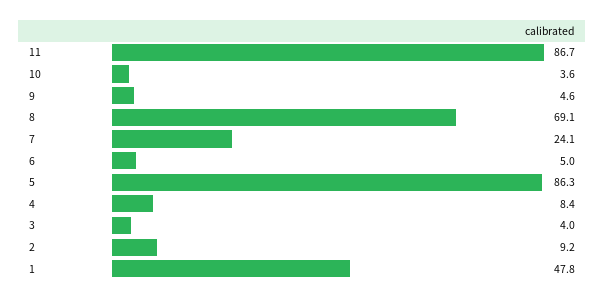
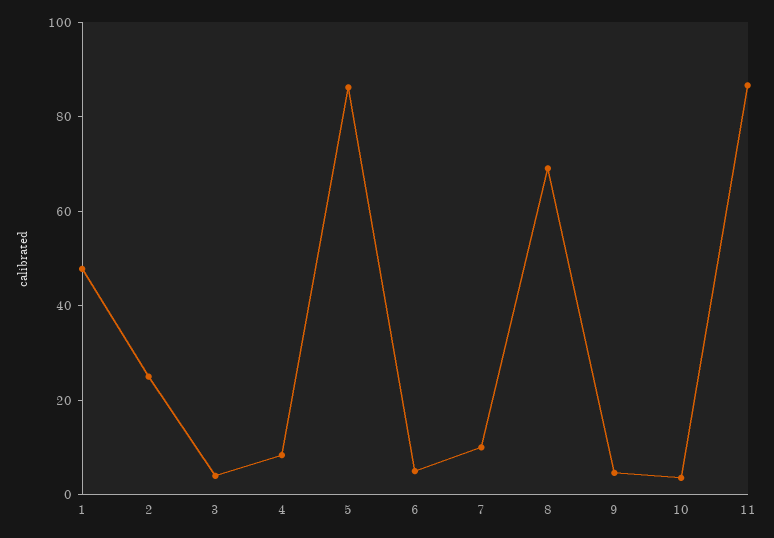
7: 24.1 -> 10
2: 9.2 -> 25

